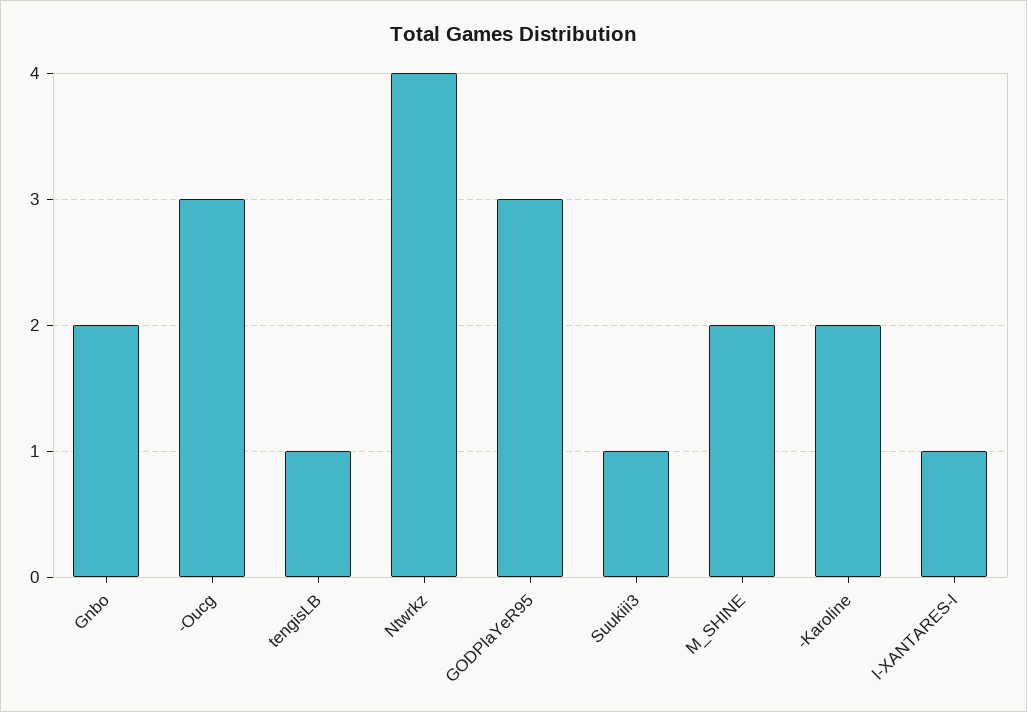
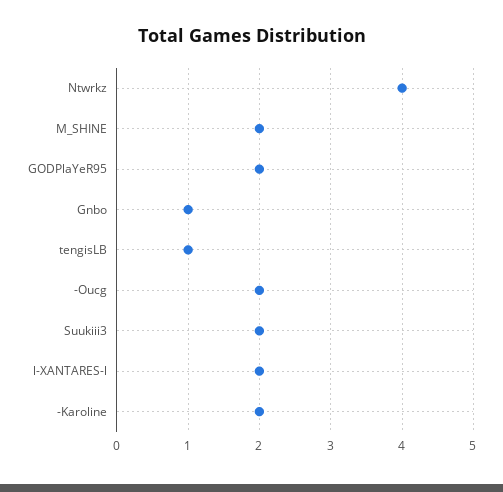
Gnbo: 2 -> 1
-Oucg: 3 -> 2
GODPlaYeR95: 3 -> 2
Suukiii3: 1 -> 2
l-XANTARES-l: 1 -> 2

